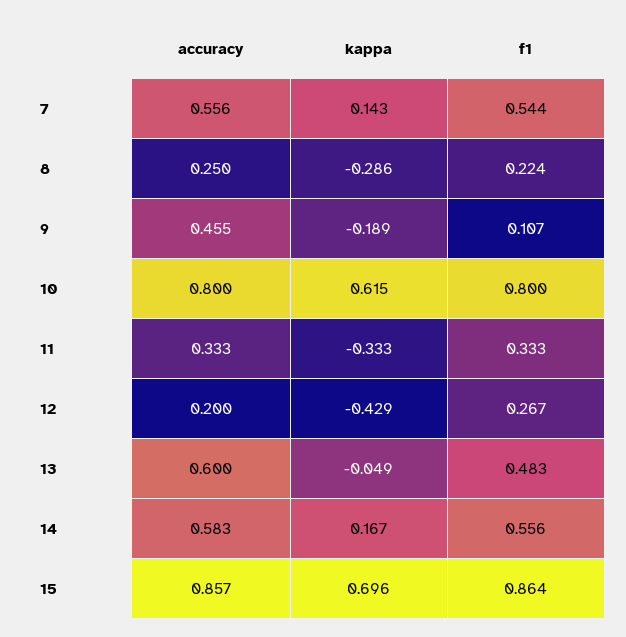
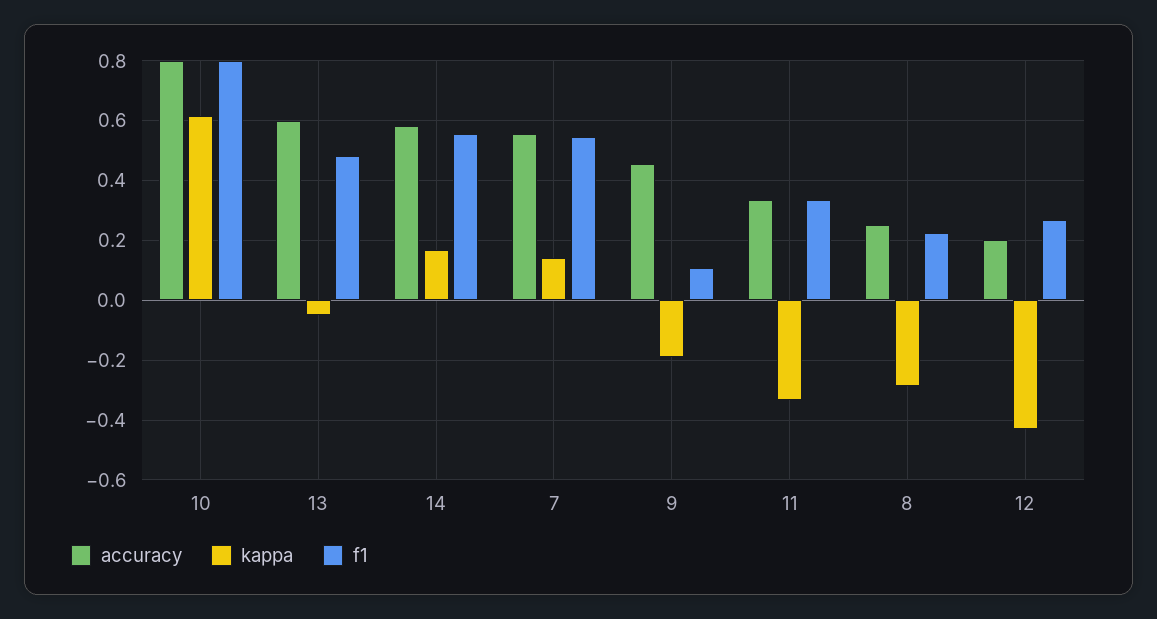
accuracy, 15: 0.857 -> none
kappa, 15: 0.696 -> none
f1, 15: 0.864 -> none

